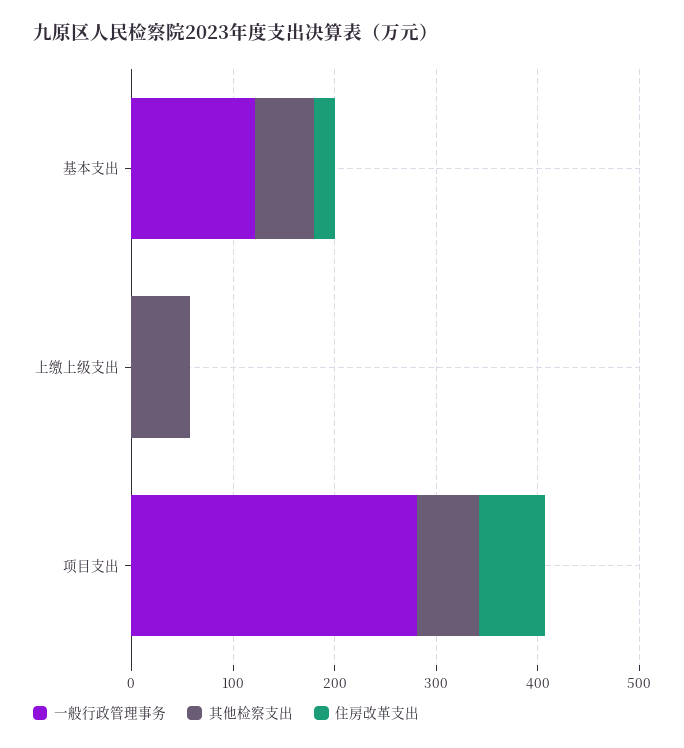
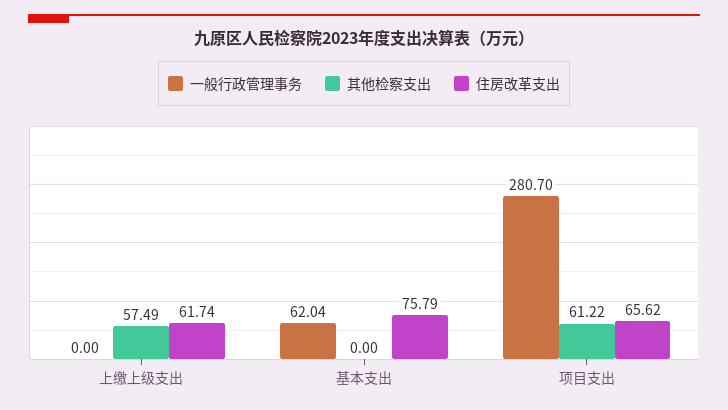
一般行政管理事务, 基本支出: 120 -> 62.04
其他检察支出, 基本支出: 60 -> 0
住房改革支出, 基本支出: 20 -> 75.79
住房改革支出, 上缴上级支出: 0 -> 61.74

